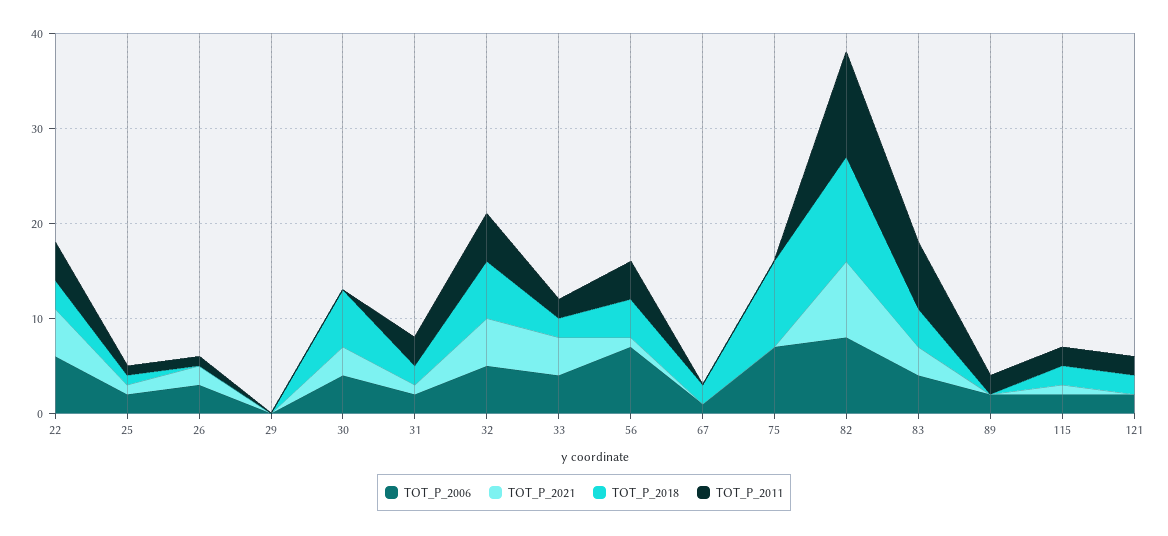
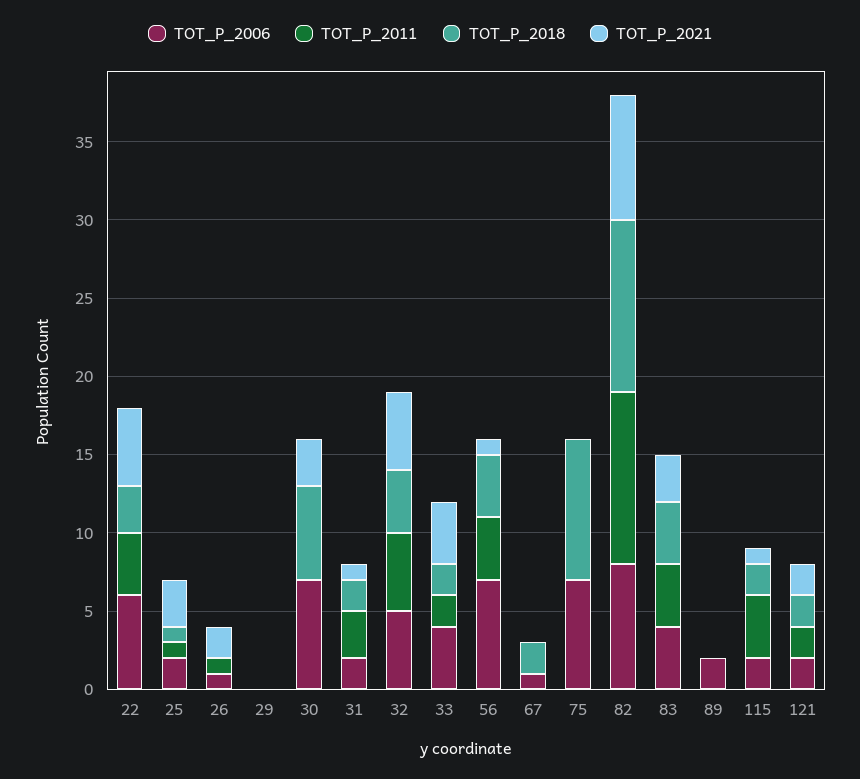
TOT_P_2021, 25: 1 -> 3
TOT_P_2006, 26: 3 -> 1
TOT_P_2006, 30: 4 -> 7
TOT_P_2018, 32: 6 -> 4
TOT_P_2011, 83: 7 -> 4
TOT_P_2011, 89: 2 -> 0
TOT_P_2011, 115: 2 -> 4
TOT_P_2021, 121: 0 -> 2

